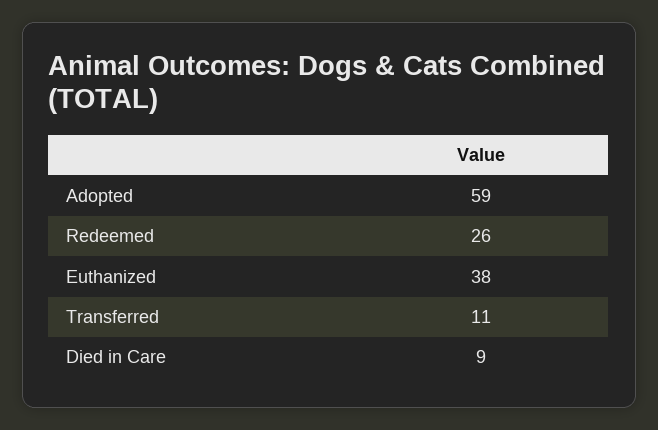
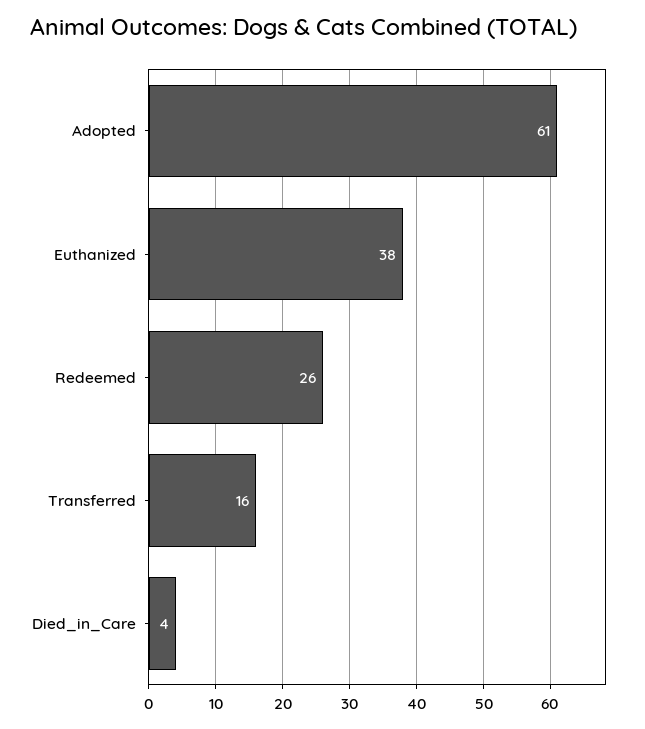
Adopted: 59 -> 61
Transferred: 11 -> 16
Died in Care: 9 -> 4

